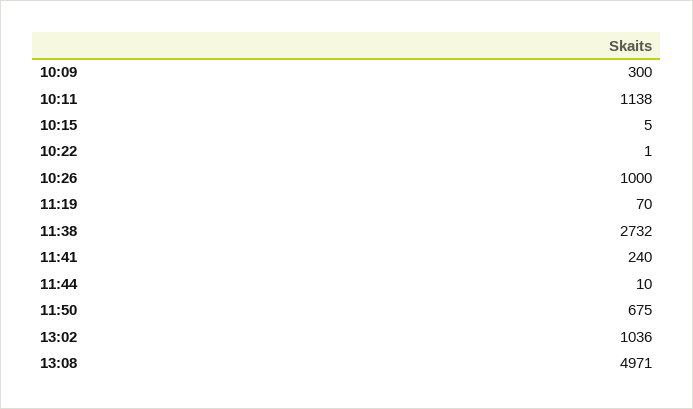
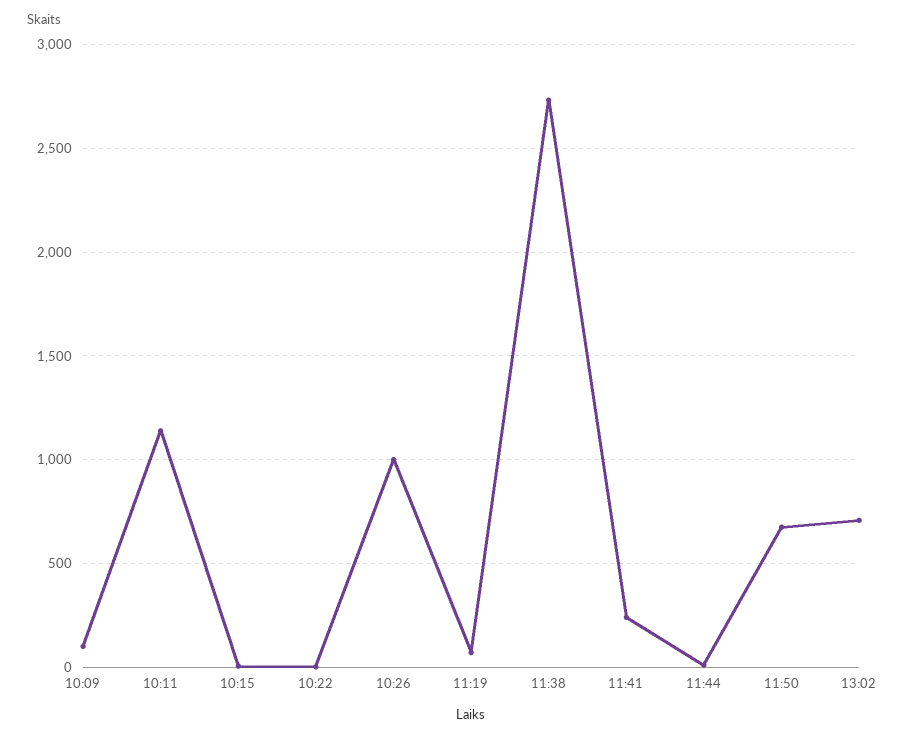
10:09: 300 -> 100
13:02: 1036 -> 700
13:08: 4971 -> none

